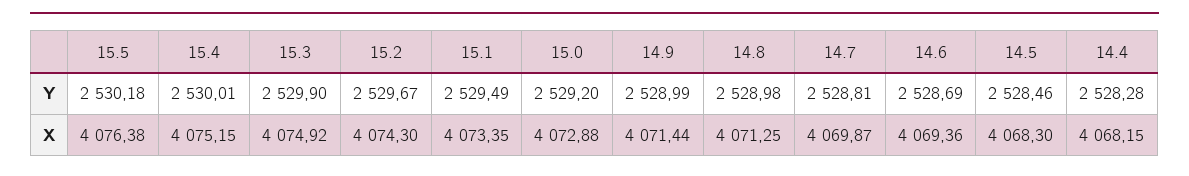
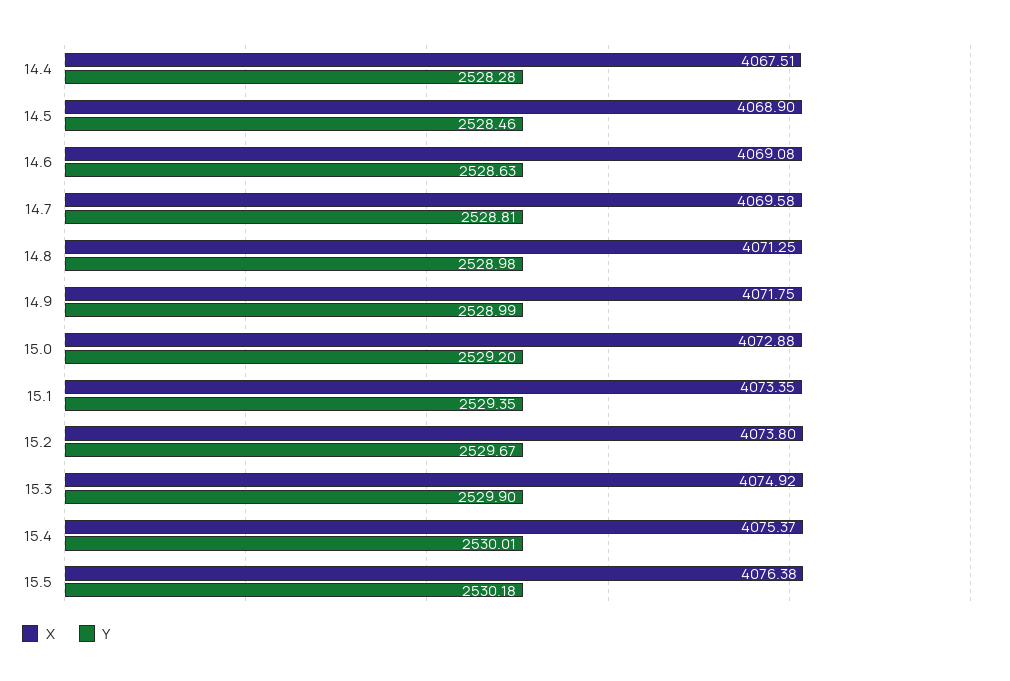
Y, 15.1: 2529.49 -> 2529.35
Y, 14.6: 2528.69 -> 2528.63
X, 15.4: 4075.15 -> 4075.37
X, 15.2: 4074.3 -> 4073.8
X, 14.9: 4071.44 -> 4071.75
X, 14.7: 4069.87 -> 4069.58
X, 14.6: 4069.36 -> 4069.08
X, 14.5: 4068.3 -> 4068.9
X, 14.4: 4068.15 -> 4067.51

